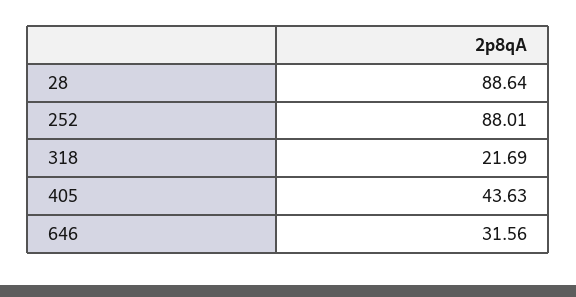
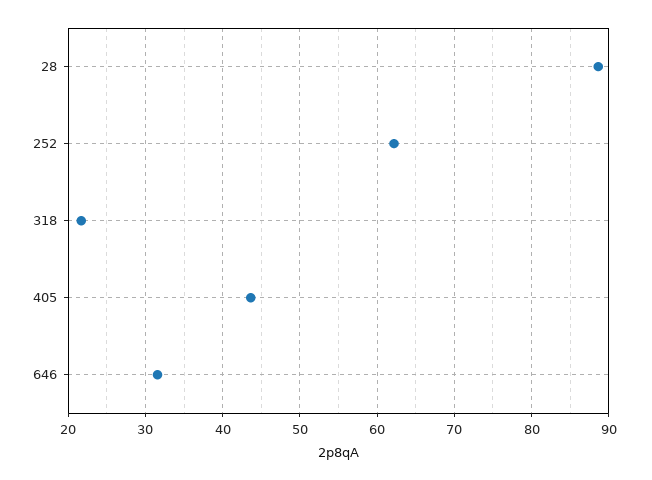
252: 88.01 -> 62

